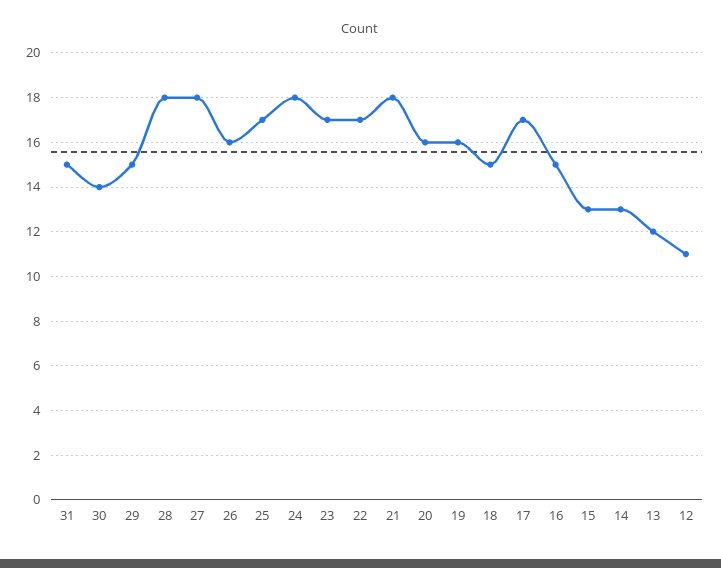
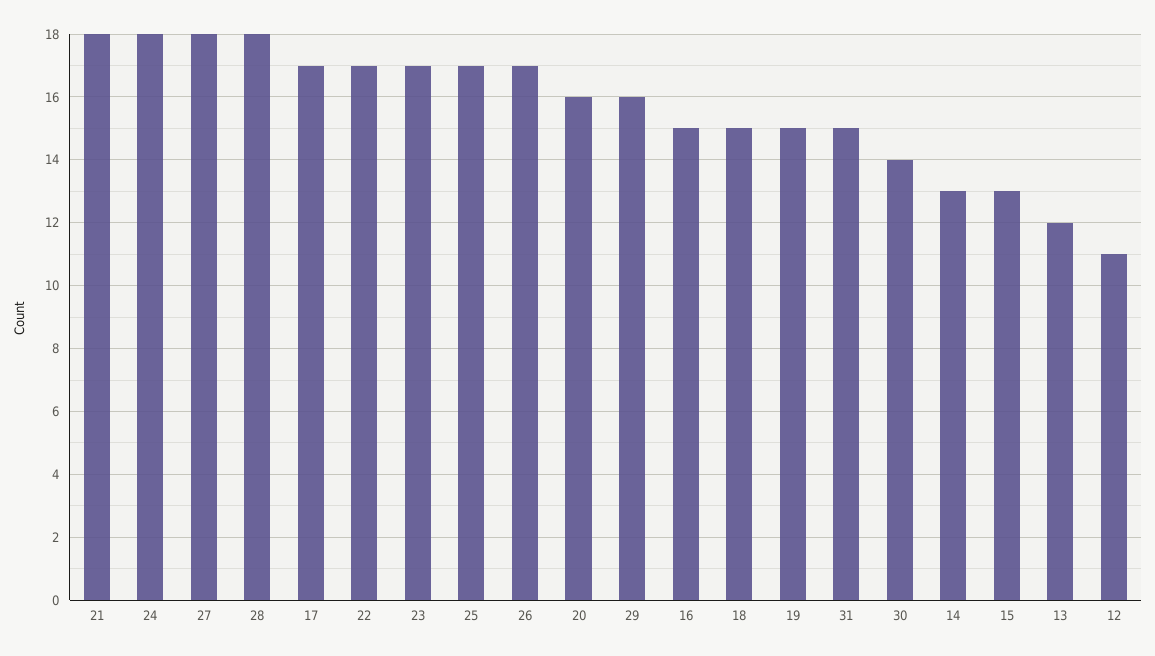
29: 15 -> 16
26: 16 -> 17
19: 16 -> 15

